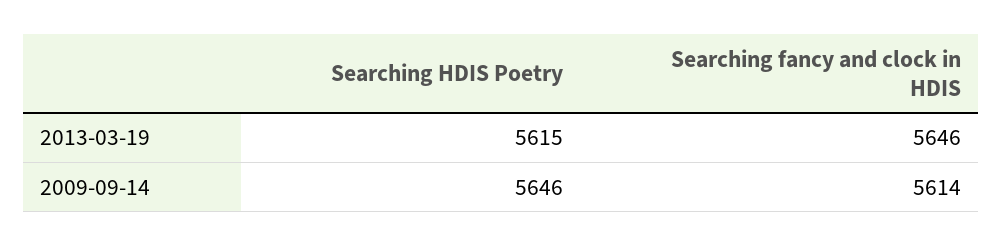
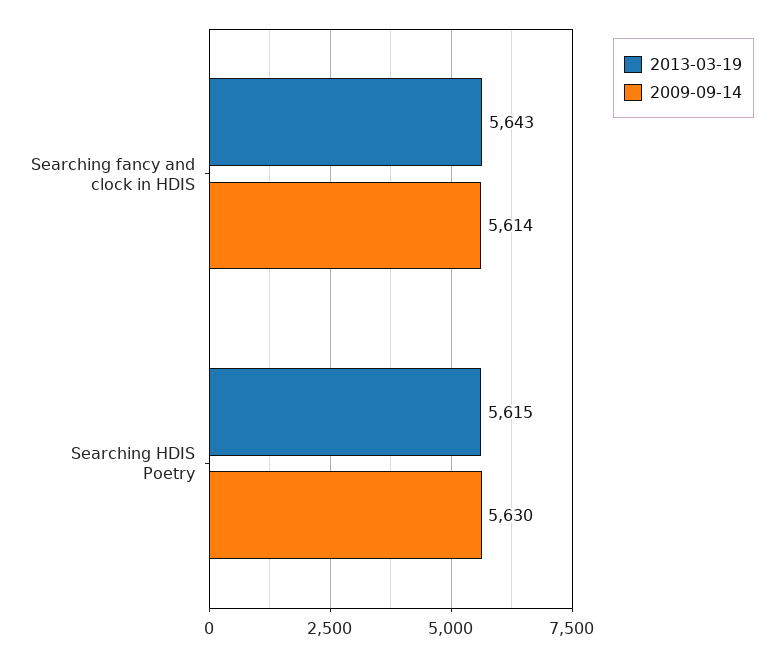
2013-03-19, Searching fancy and clock in HDIS: 5646 -> 5643
2009-09-14, Searching HDIS Poetry: 5646 -> 5630

